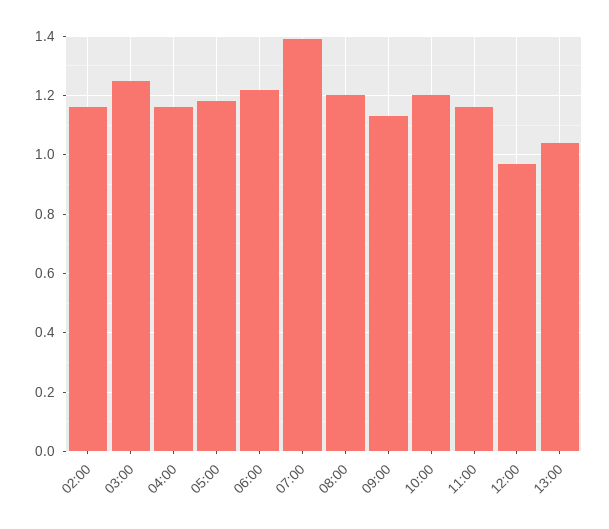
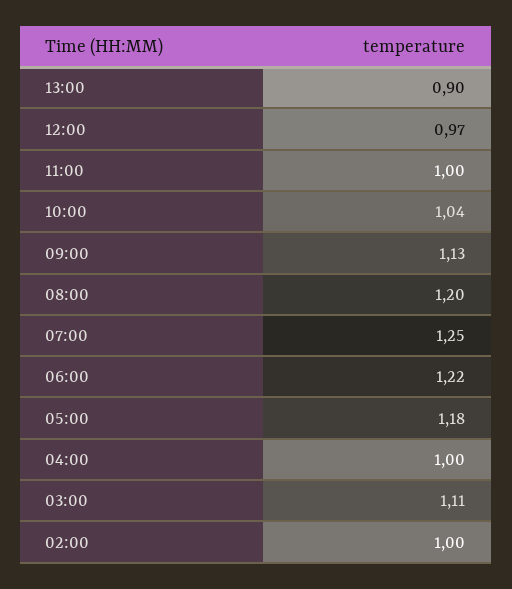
02:00: 1.15 -> 1
03:00: 1.25 -> 1.11
04:00: 1.15 -> 1
07:00: 1.4 -> 1.25
10:00: 1.2 -> 1.04
11:00: 1.15 -> 1
13:00: 1.05 -> 0.9

